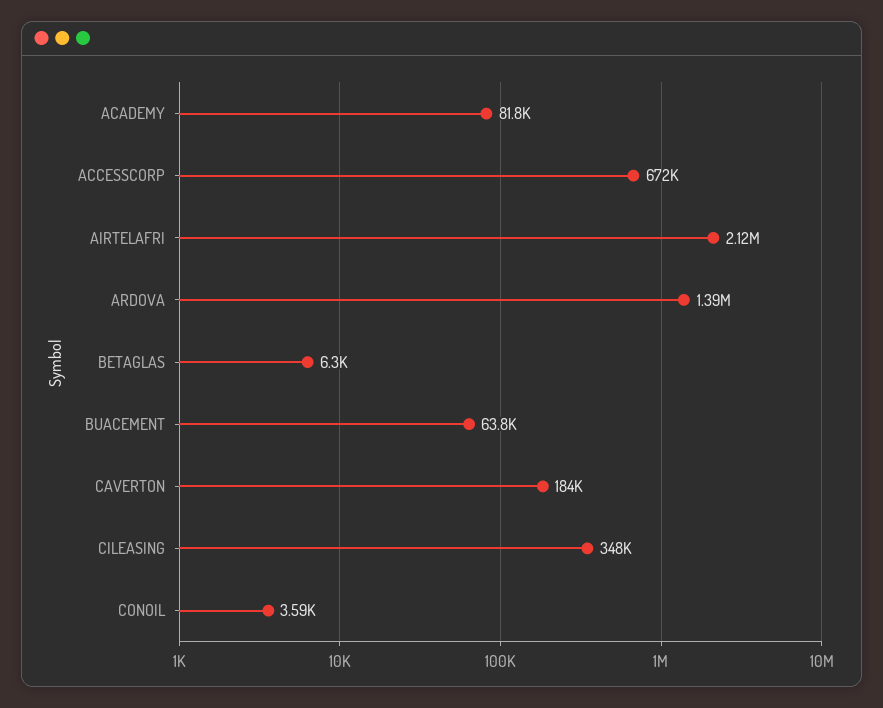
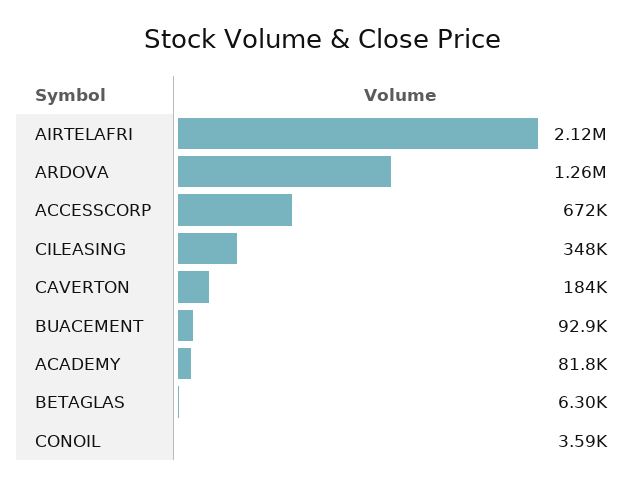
ARDOVA: 1390000 -> 1260000
BUACEMENT: 63800 -> 92900

